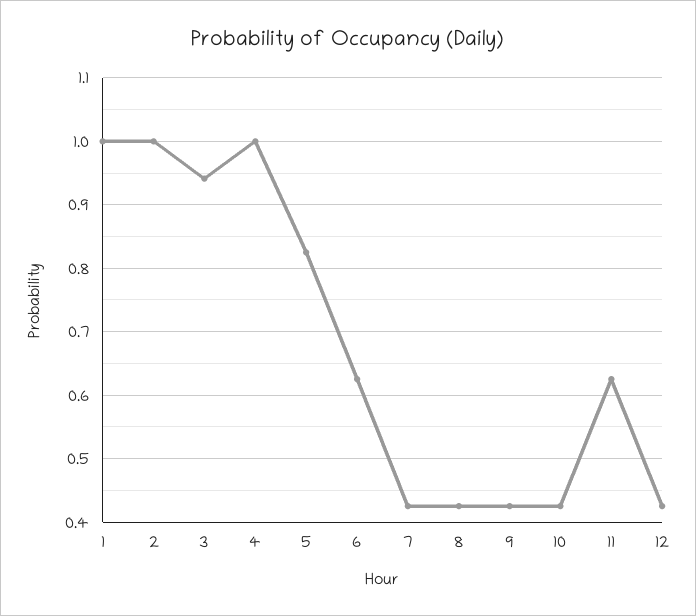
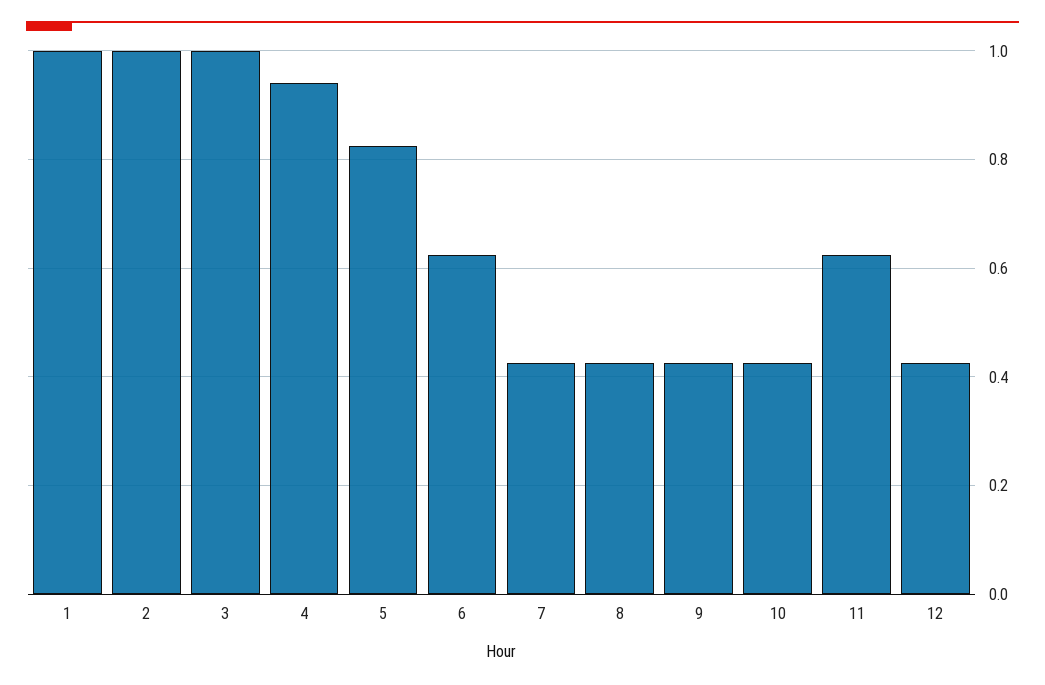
3: 0.94 -> 1
4: 1 -> 0.94

